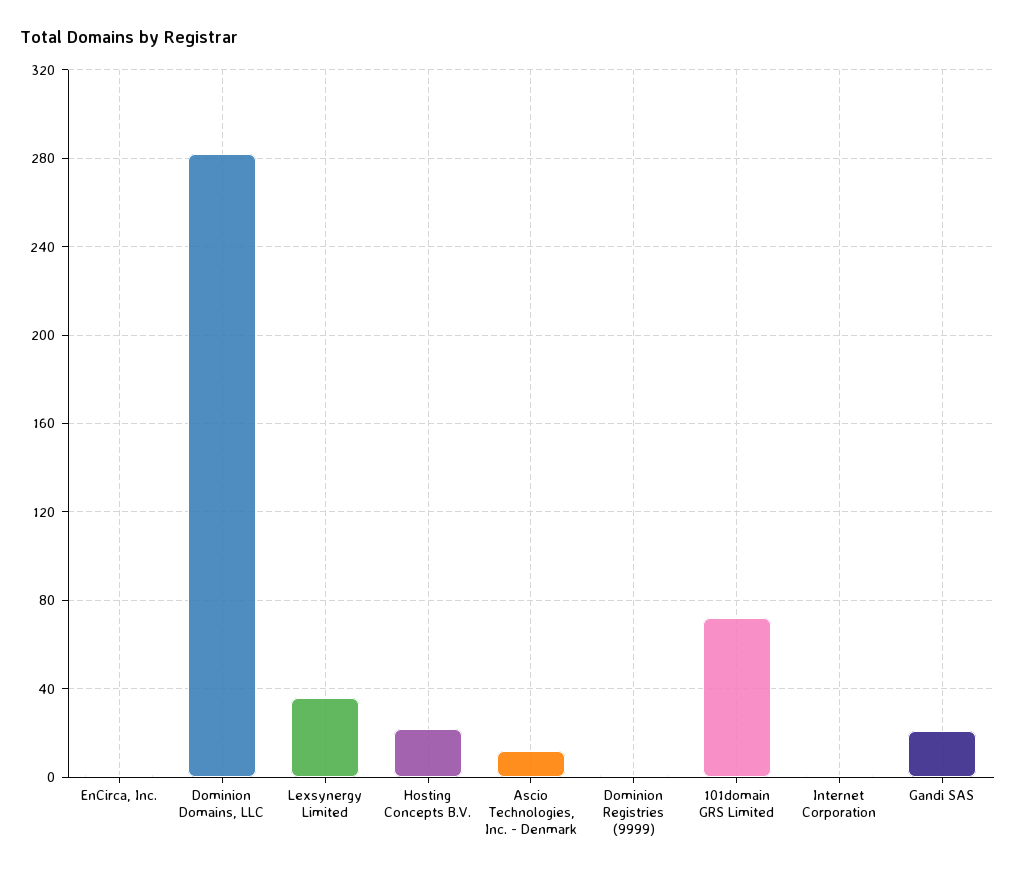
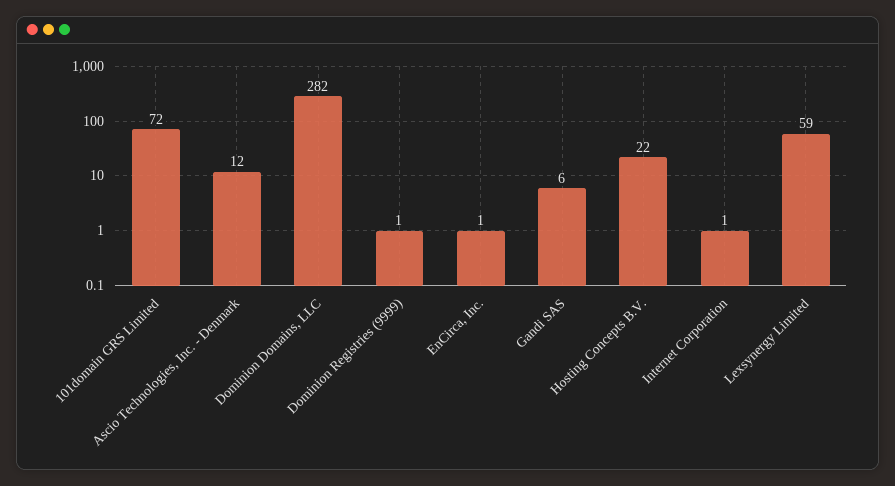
Lexsynergy Limited: 35 -> 59
Gandi SAS: 20 -> 6

